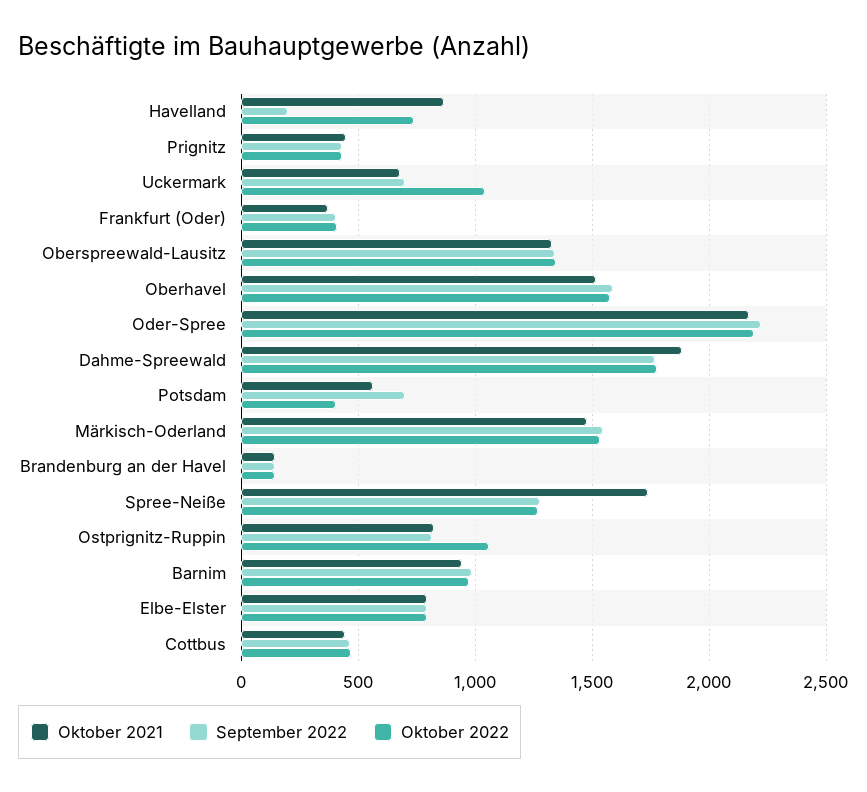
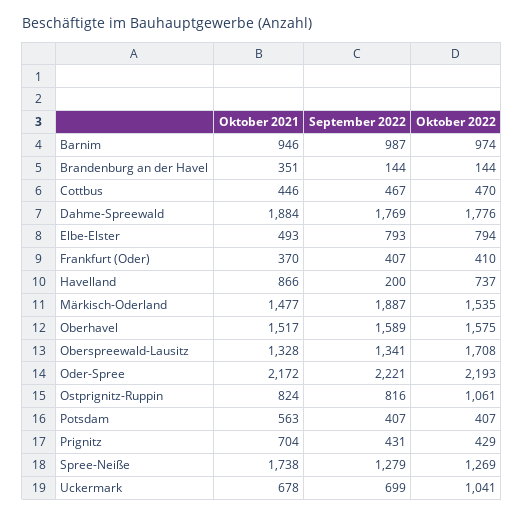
Oktober 2021, Prignitz: 450 -> 704
Oktober 2022, Oberspreewald-Lausitz: 1350 -> 1708
September 2022, Potsdam: 700 -> 407
September 2022, Märkisch-Oderland: 1550 -> 1887
Oktober 2021, Brandenburg an der Havel: 150 -> 351
Oktober 2021, Elbe-Elster: 800 -> 493

